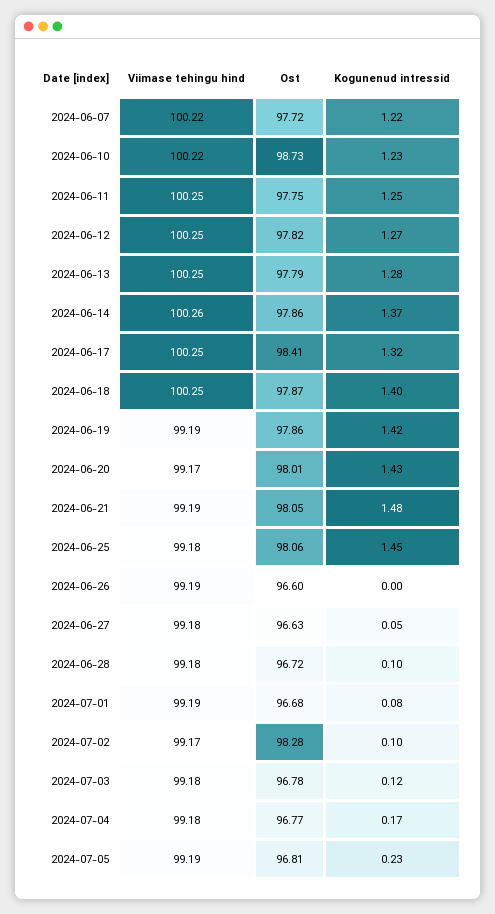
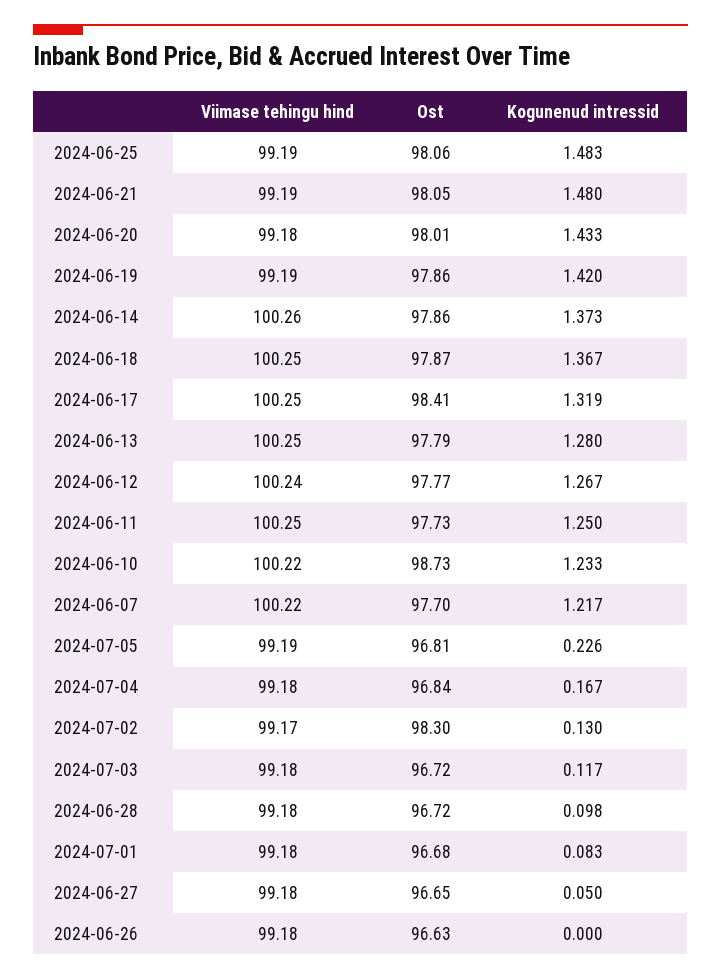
Ost, 2024-06-07: 97.72 -> 97.7
Ost, 2024-06-11: 97.75 -> 97.73
Viimase tehingu hind, 2024-06-12: 100.25 -> 100.24
Ost, 2024-06-12: 97.82 -> 97.77
Kogunenud intressid, 2024-06-18: 1.4 -> 1.367
Viimase tehingu hind, 2024-06-20: 99.17 -> 99.18
Viimase tehingu hind, 2024-06-25: 99.18 -> 99.19
Kogunenud intressid, 2024-06-25: 1.45 -> 1.483
Viimase tehingu hind, 2024-06-26: 99.19 -> 99.18
Ost, 2024-06-26: 96.6 -> 96.63
Ost, 2024-06-27: 96.63 -> 96.65
Viimase tehingu hind, 2024-07-01: 99.19 -> 99.18
Ost, 2024-07-02: 98.28 -> 98.3
Kogunenud intressid, 2024-07-02: 0.1 -> 0.13
Ost, 2024-07-03: 96.78 -> 96.72
Ost, 2024-07-04: 96.77 -> 96.84

